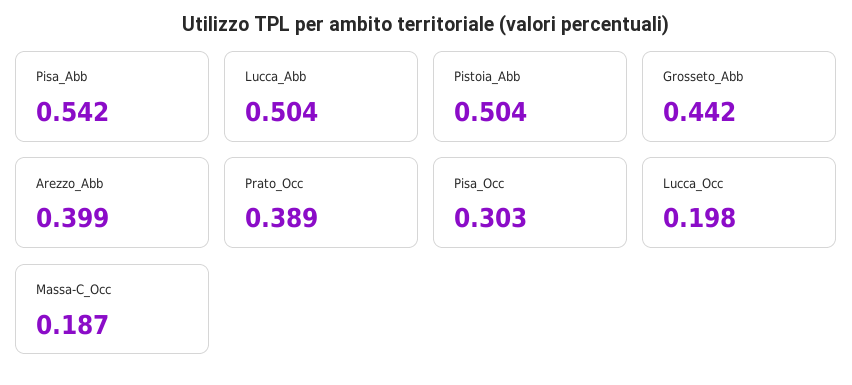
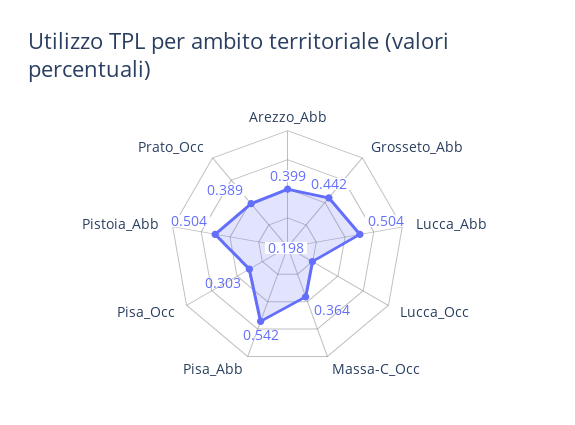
Massa-C_Occ: 0.187 -> 0.364

